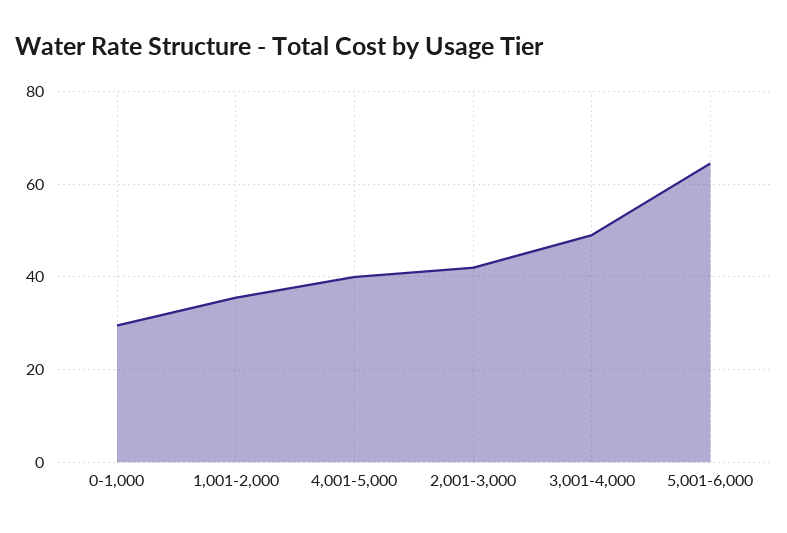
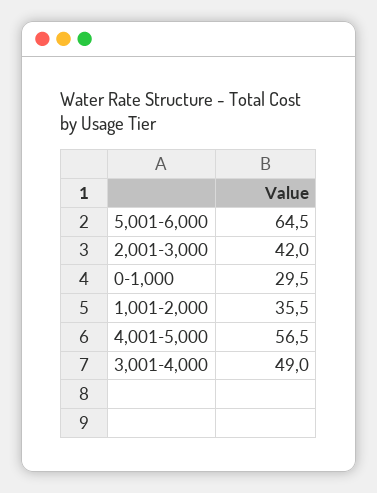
4,001-5,000: 40 -> 56.5

